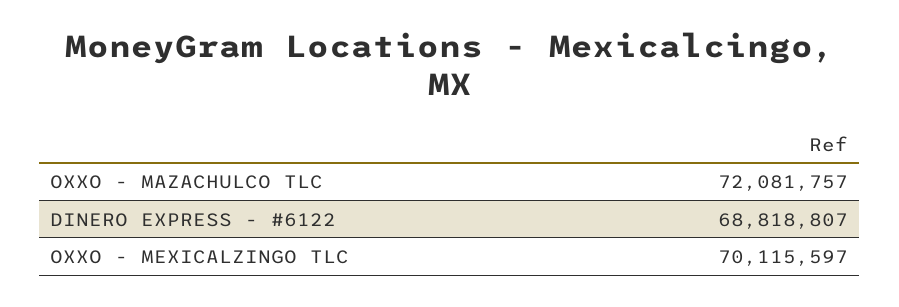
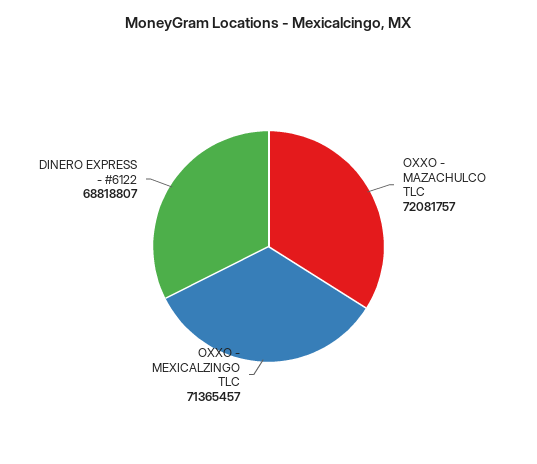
OXXO - MEXICALZINGO TLC: 70115597 -> 71365457

